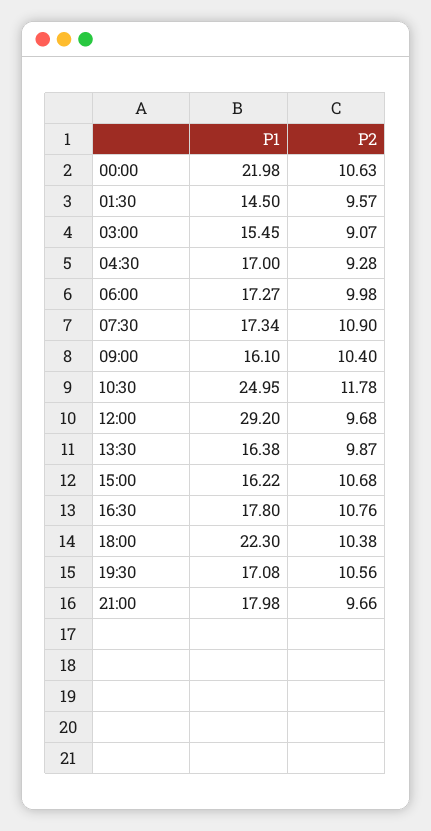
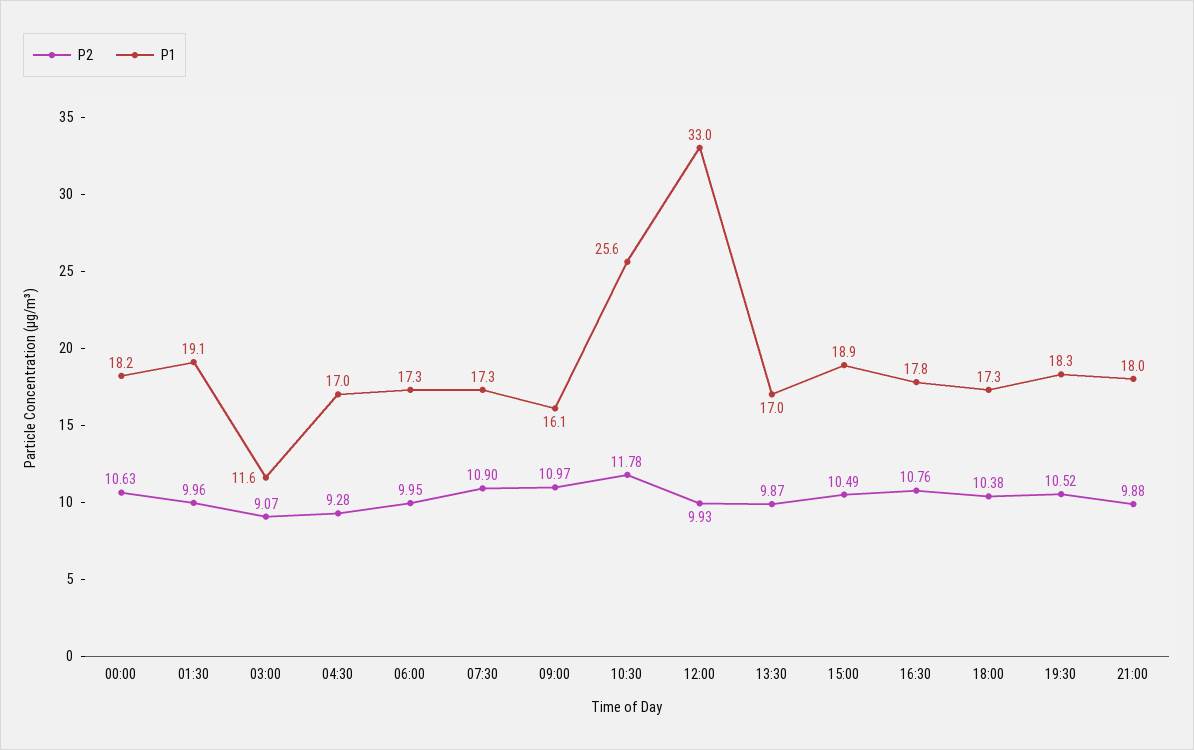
P1, 00:00: 21.98 -> 18.2
P1, 01:30: 14.5 -> 19.1
P2, 01:30: 9.57 -> 9.96
P1, 03:00: 15.45 -> 11.6
P2, 06:00: 9.98 -> 9.95
P2, 09:00: 10.4 -> 10.97
P1, 10:30: 24.95 -> 25.6
P1, 12:00: 29.2 -> 33
P2, 12:00: 9.68 -> 9.93
P1, 13:30: 16.38 -> 17
P1, 15:00: 16.22 -> 18.9
P2, 15:00: 10.68 -> 10.49
P1, 18:00: 22.3 -> 17.3
P1, 19:30: 17.08 -> 18.3
P2, 19:30: 10.56 -> 10.52
P2, 21:00: 9.66 -> 9.88

